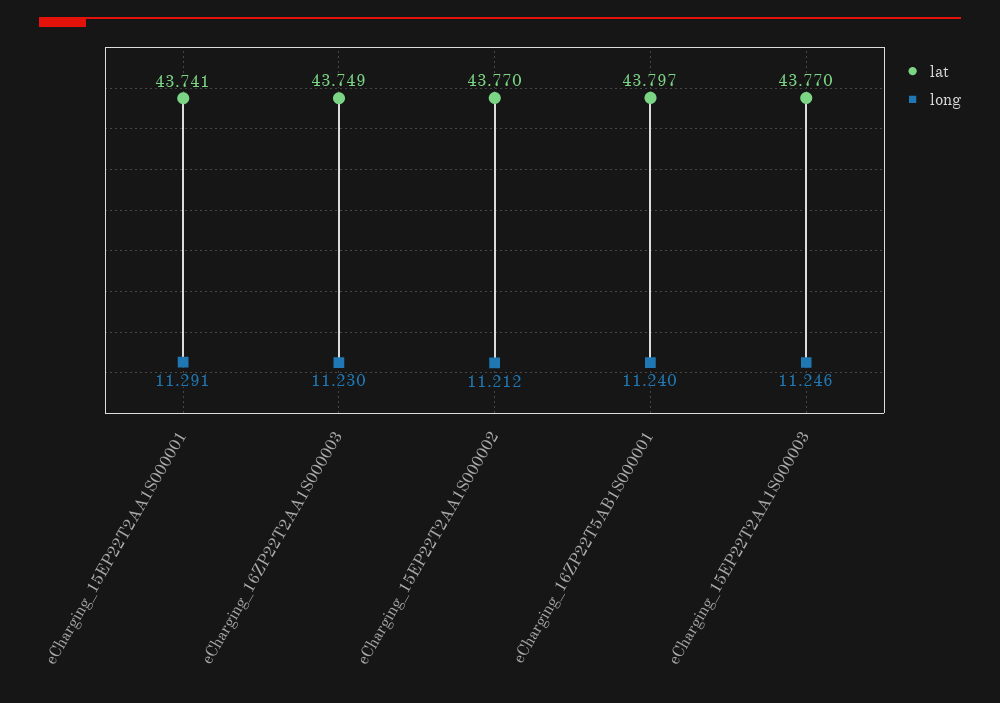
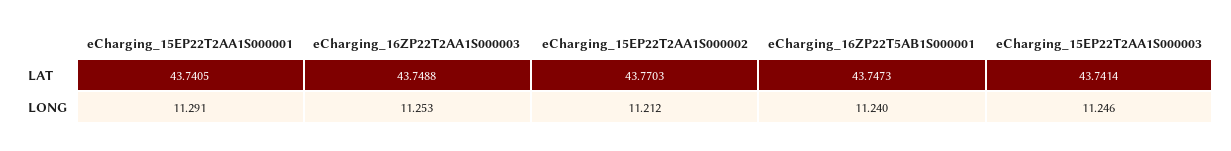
long, eCharging_16ZP22T2AA1S000003: 11.23 -> 11.253
lat, eCharging_16ZP22T5AB1S000001: 43.797 -> 43.7473
lat, eCharging_15EP22T2AA1S000003: 43.77 -> 43.7414

